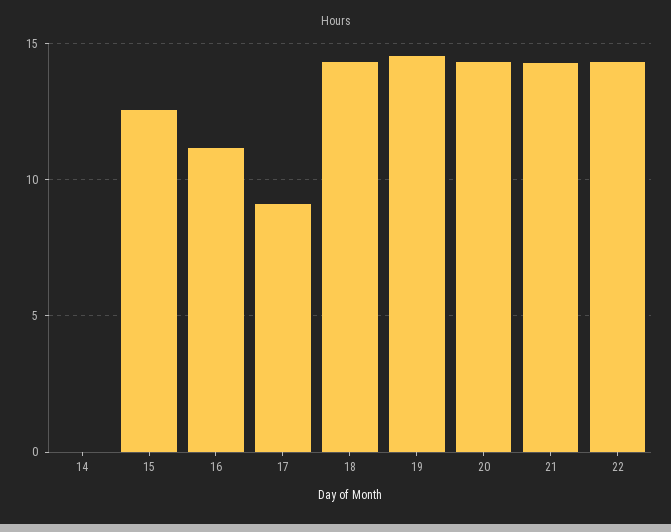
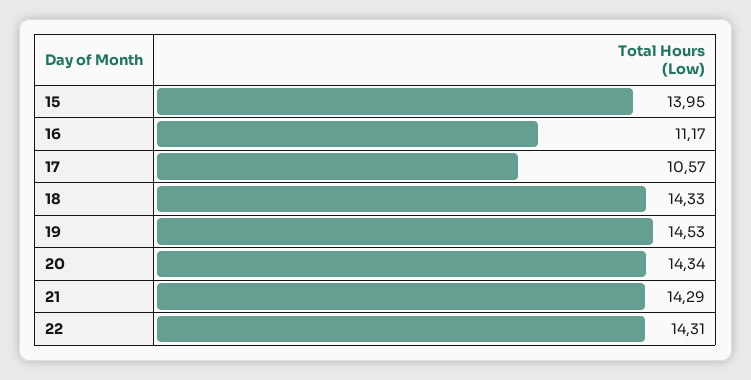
14: 0 -> none
15: 12.5 -> 13.95
17: 9 -> 10.57

